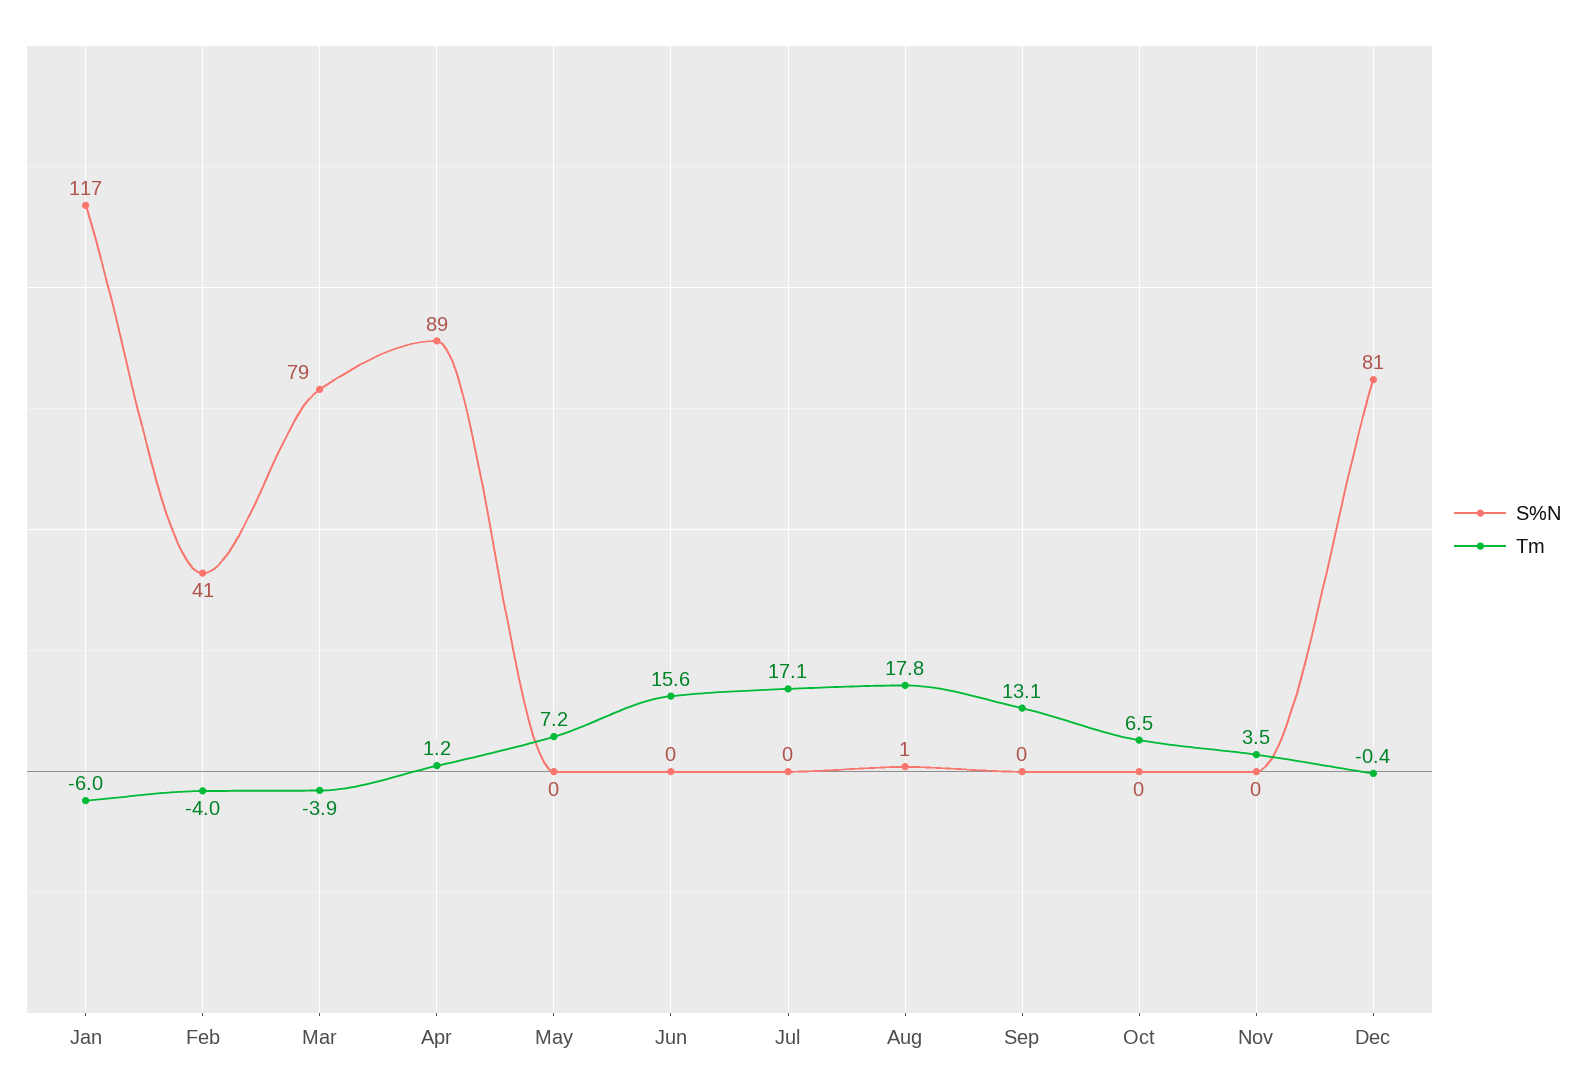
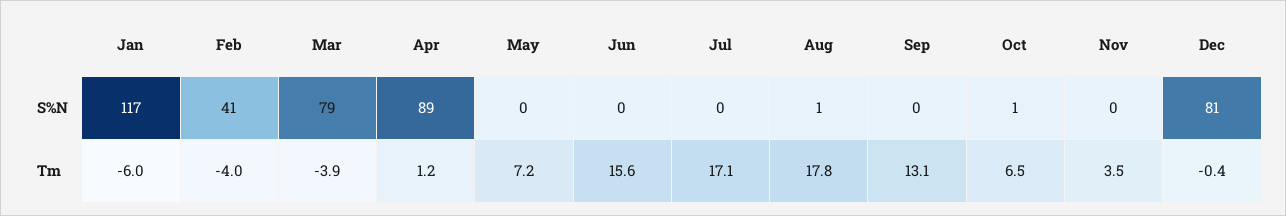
S%N, Oct: 0 -> 1

